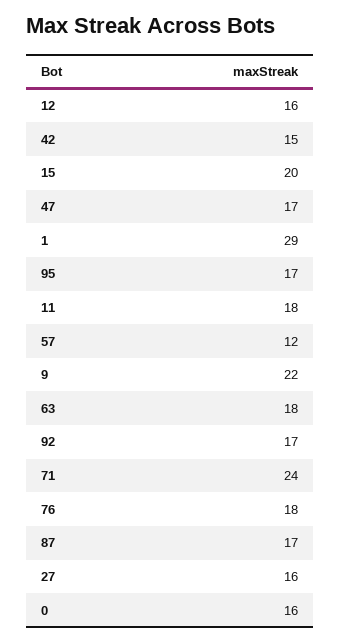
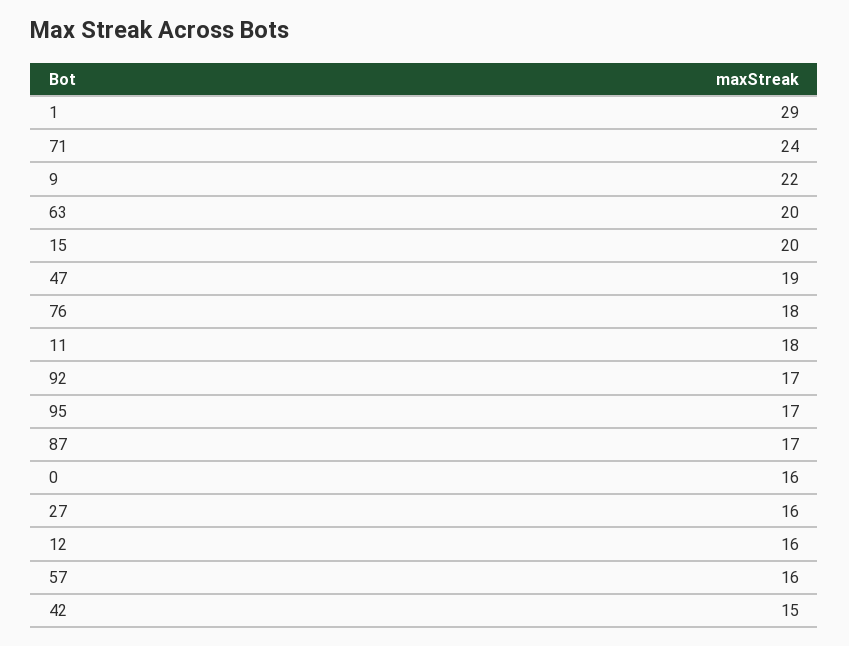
47: 17 -> 19
57: 12 -> 16
63: 18 -> 20

